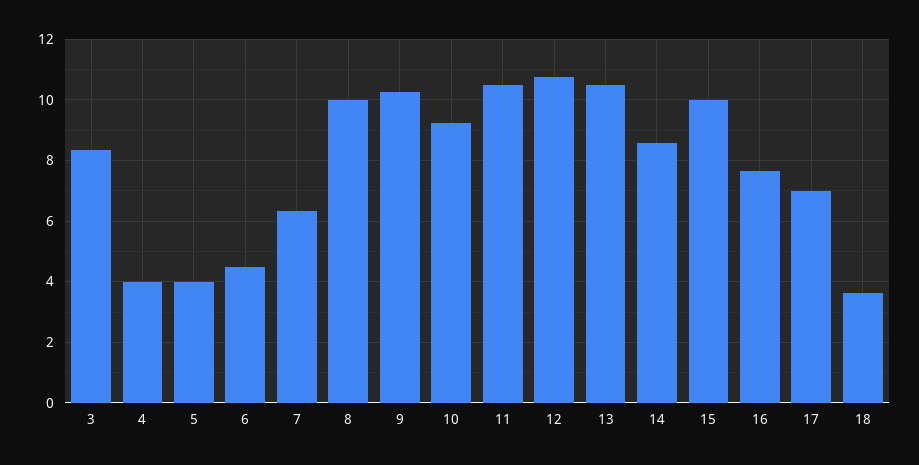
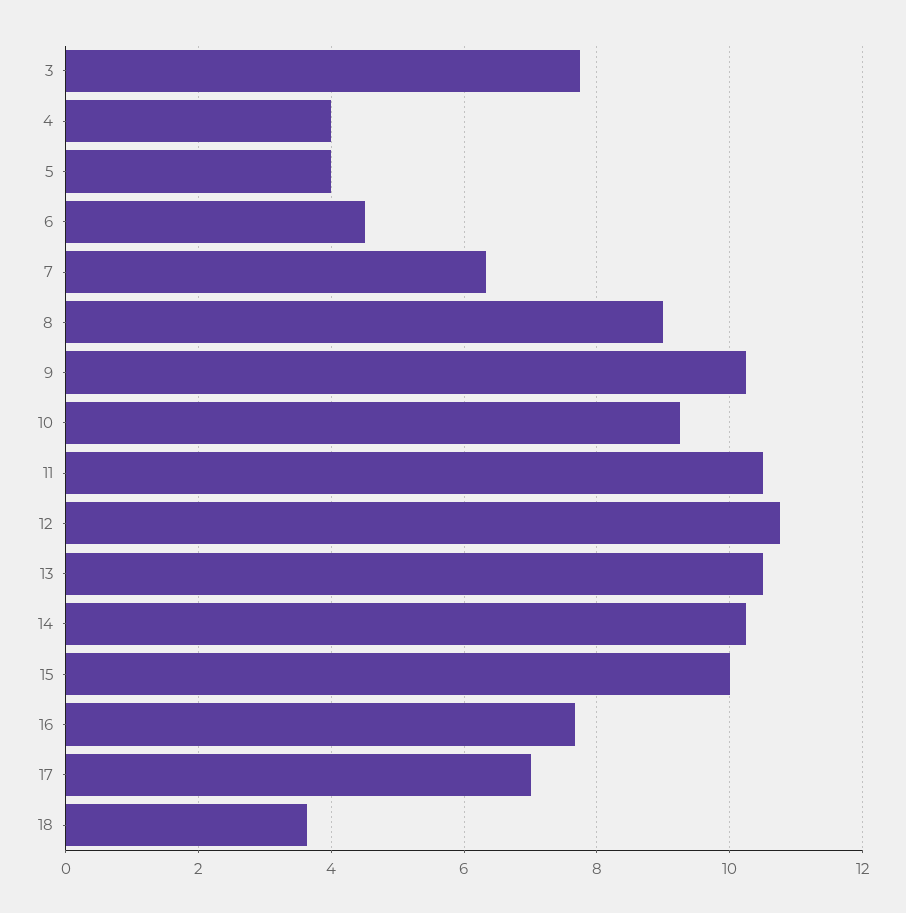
3: 8.4 -> 7.8
8: 10 -> 9
14: 8.6 -> 10.2

